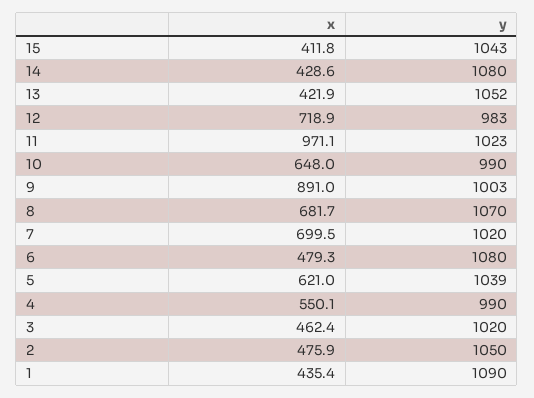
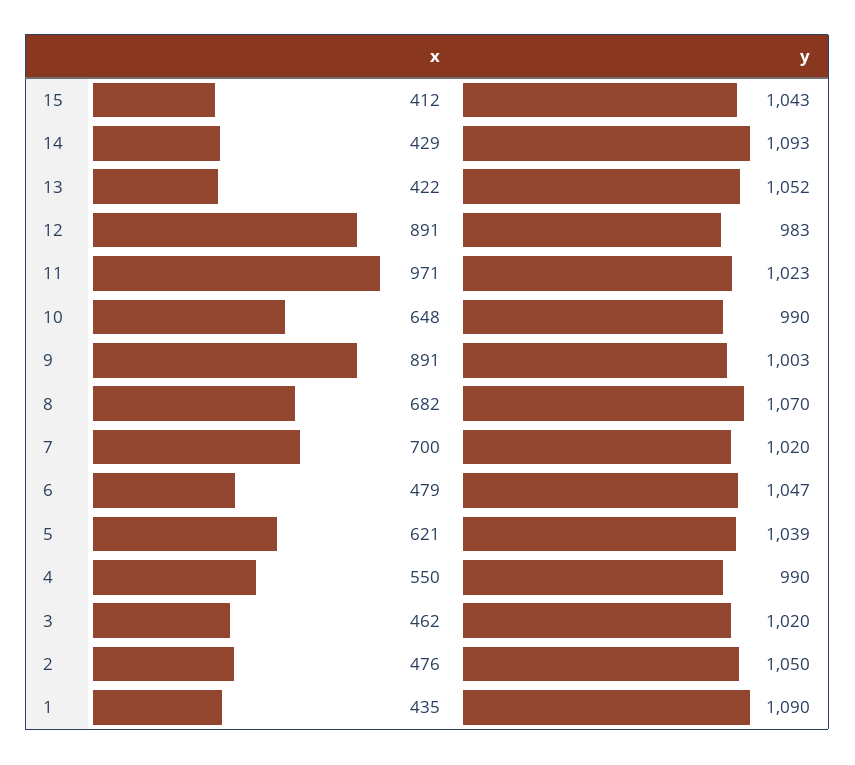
y, 14: 1080 -> 1093
x, 12: 718.9 -> 891
y, 6: 1080 -> 1047

